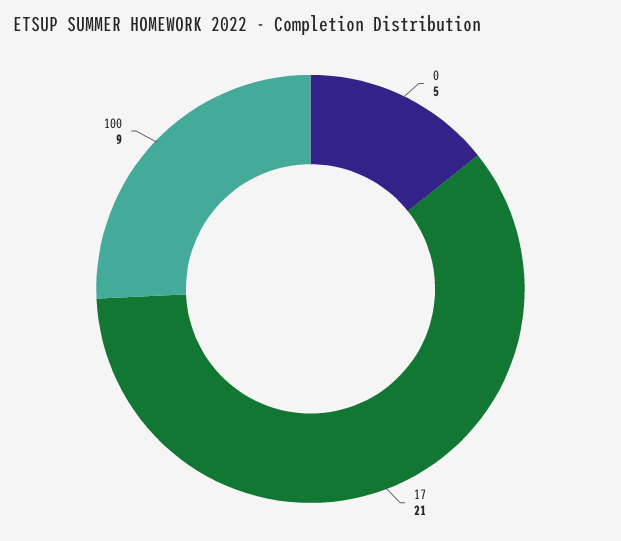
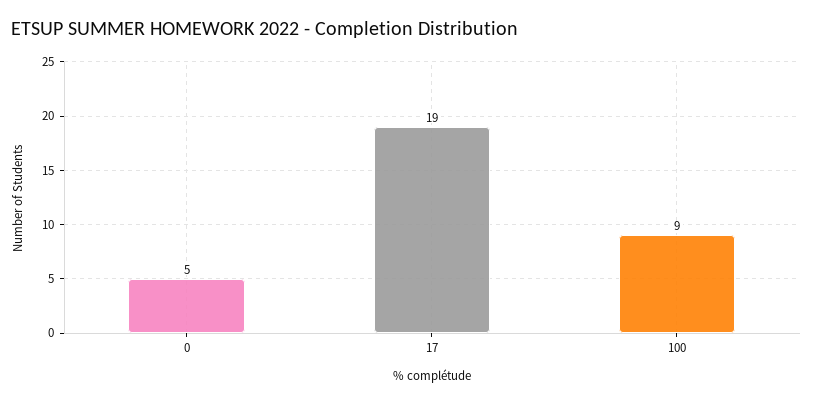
17: 21 -> 19

